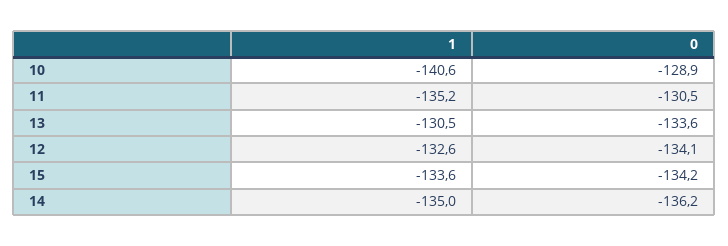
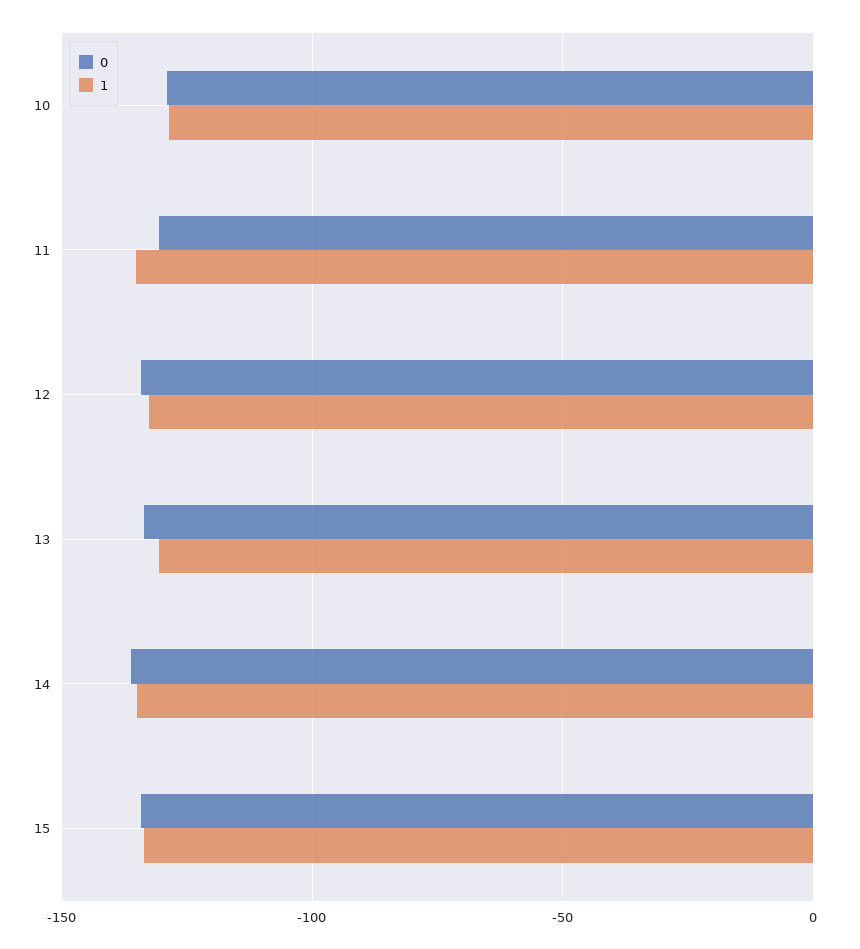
1, 10: -140.6 -> -130

